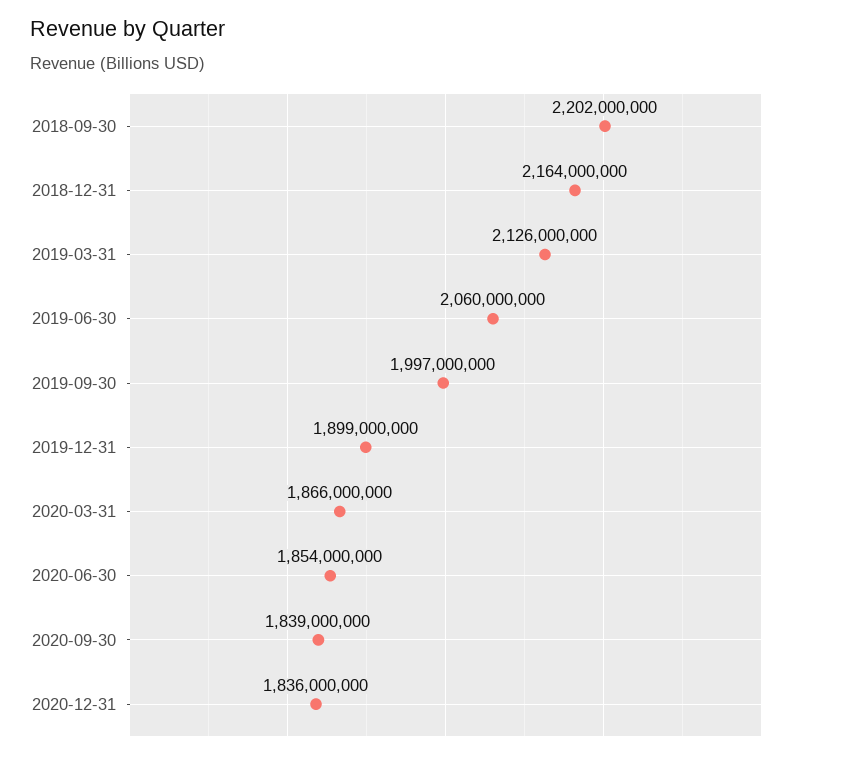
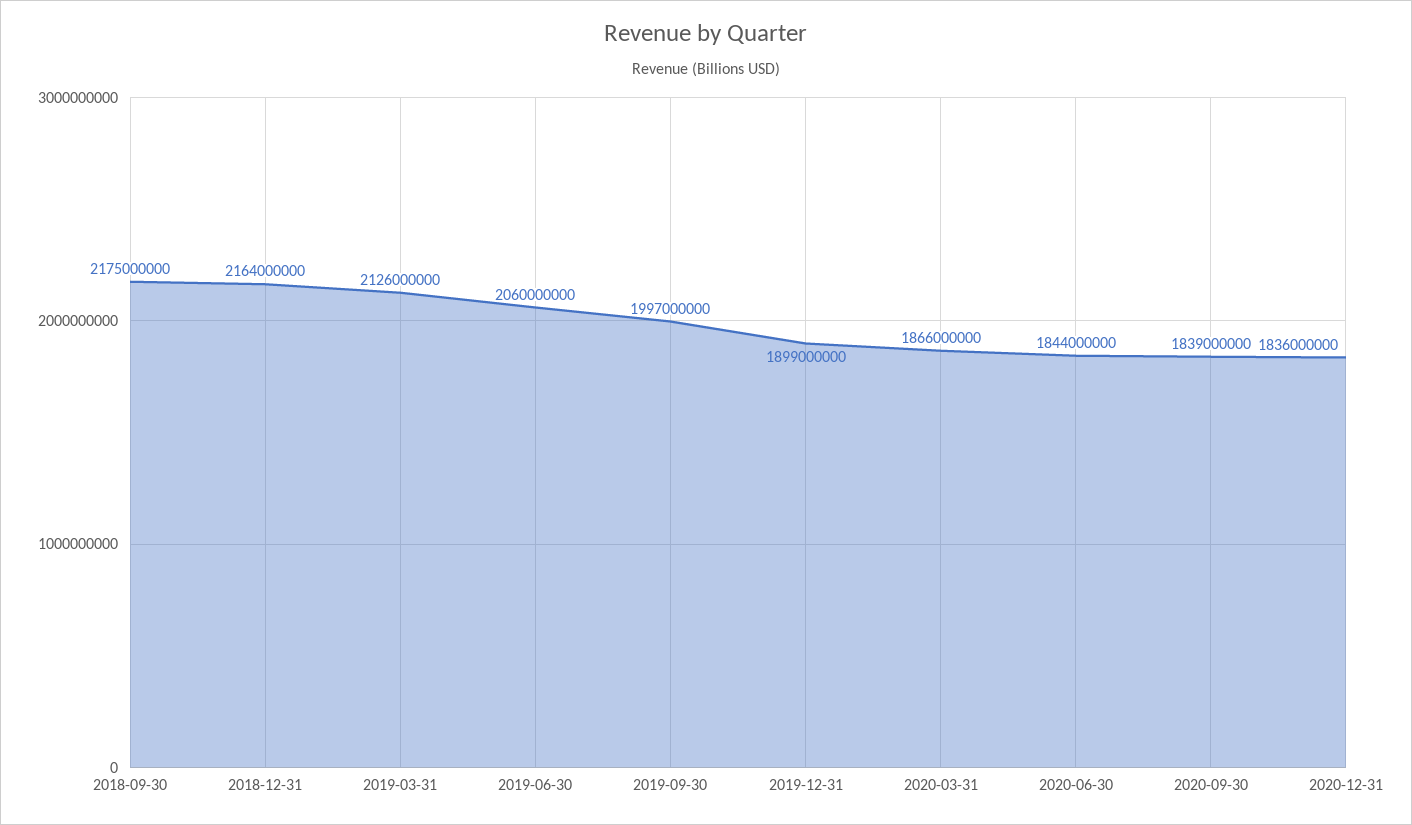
2018-09-30: 2202000000 -> 2175000000
2020-06-30: 1854000000 -> 1844000000

